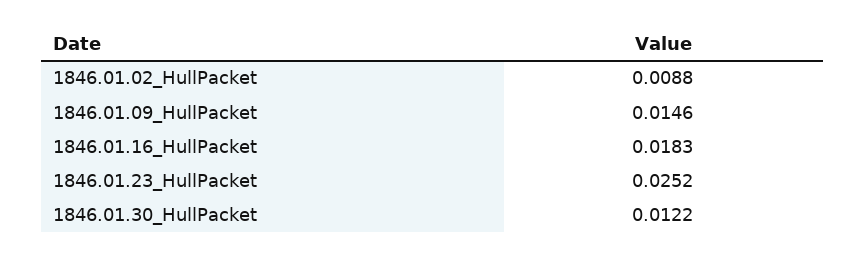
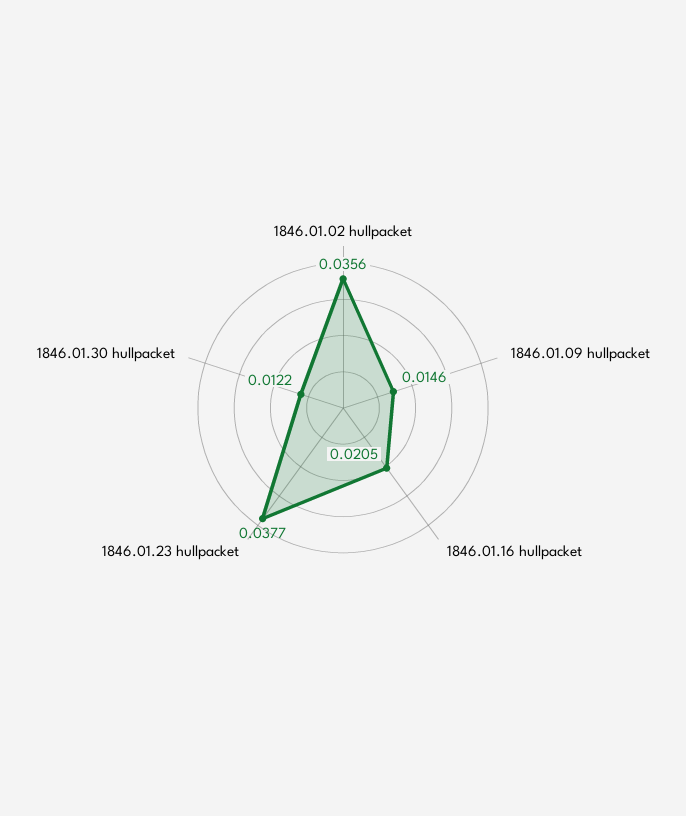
1846.01.02_HullPacket: 0.0088 -> 0.0356
1846.01.16_HullPacket: 0.0183 -> 0.0205
1846.01.23_HullPacket: 0.0252 -> 0.0377

